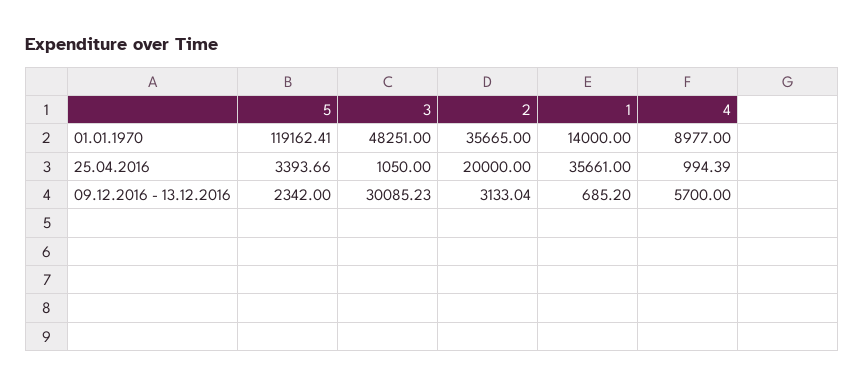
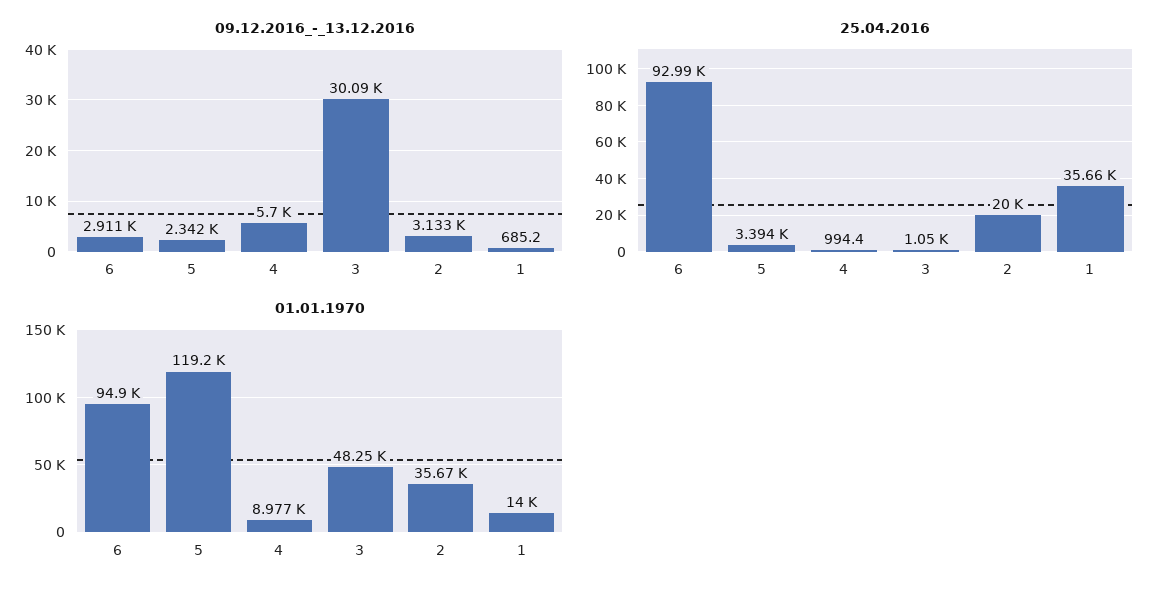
09.12.2016 - 13.12.2016, 6: none -> 2911
25.04.2016, 6: none -> 92990
01.01.1970, 6: none -> 94900

